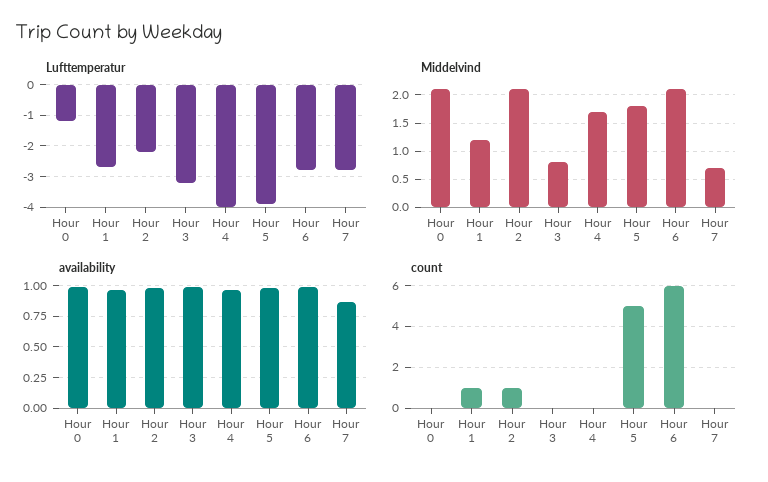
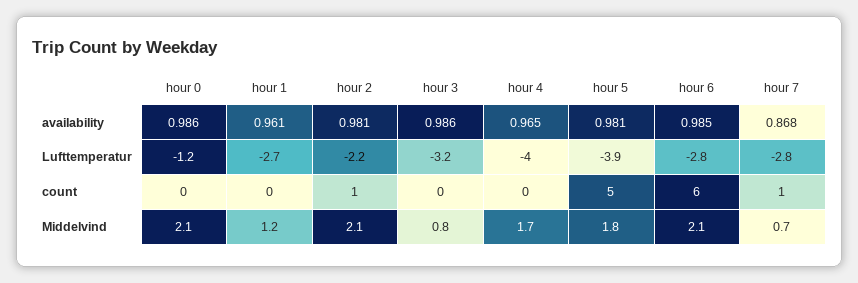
count, Hour 1: 1 -> 0
count, Hour 7: 0 -> 1

